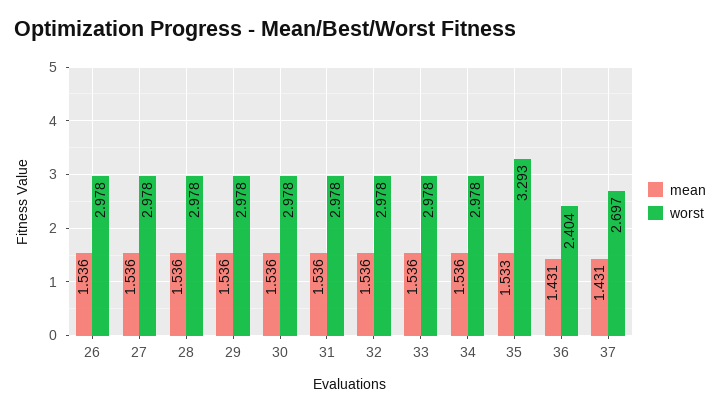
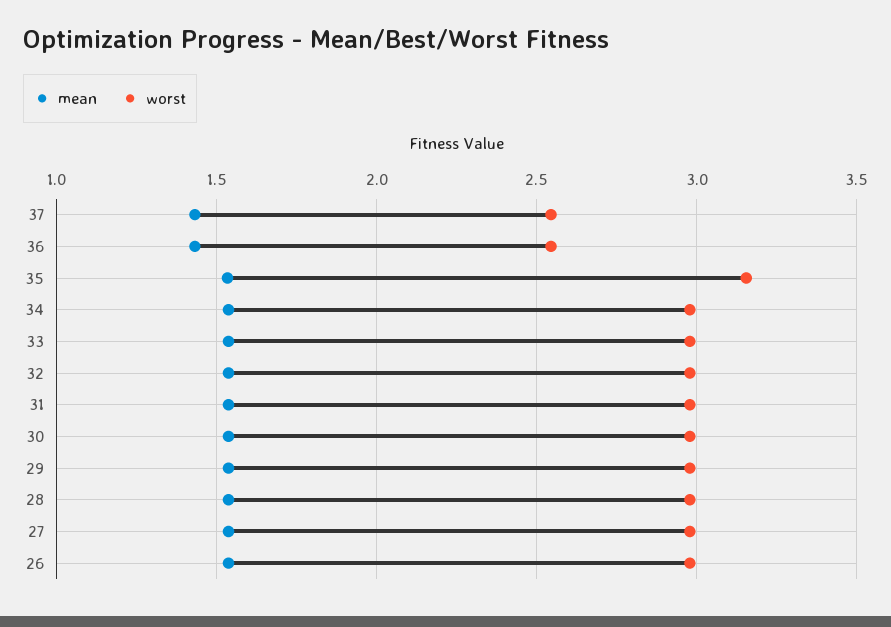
worst, 35: 3.293 -> 3.15
worst, 36: 2.404 -> 2.55
worst, 37: 2.697 -> 2.55

